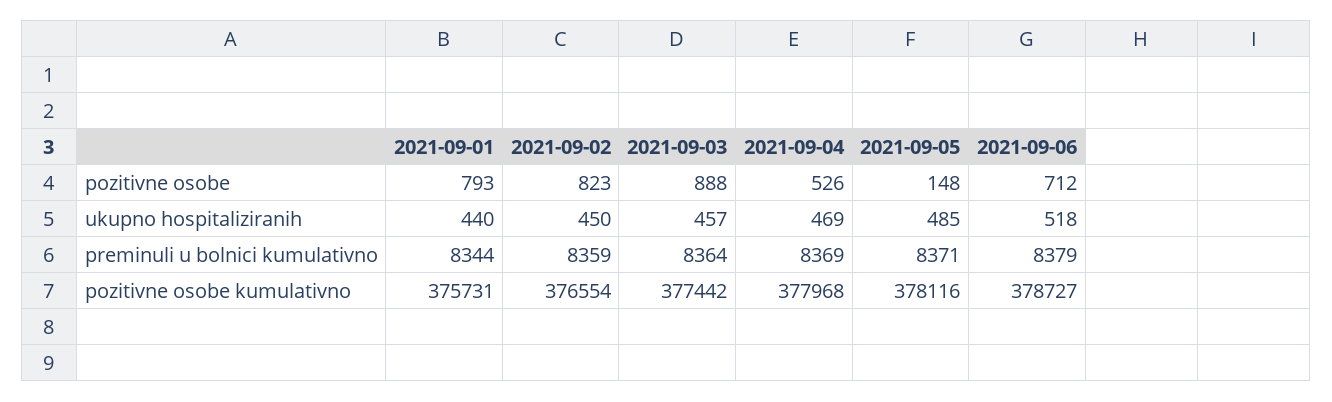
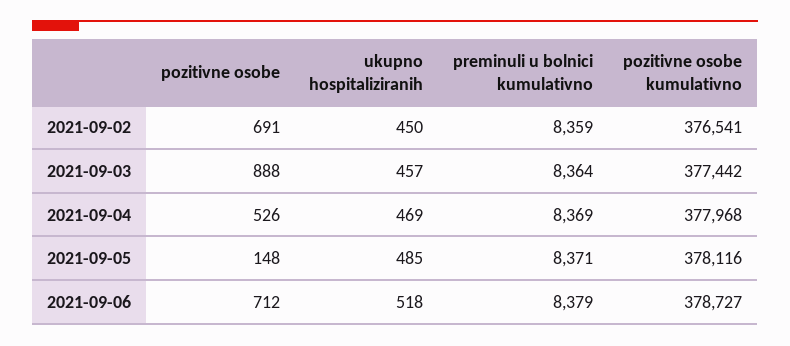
2021-09-01, pozitivne osobe: 793 -> none
2021-09-02, pozitivne osobe: 823 -> 691
2021-09-01, ukupno hospitaliziranih: 440 -> none
2021-09-01, preminuli u bolnici kumulativno: 8344 -> none
2021-09-01, pozitivne osobe kumulativno: 375731 -> none
2021-09-02, pozitivne osobe kumulativno: 376554 -> 376541

